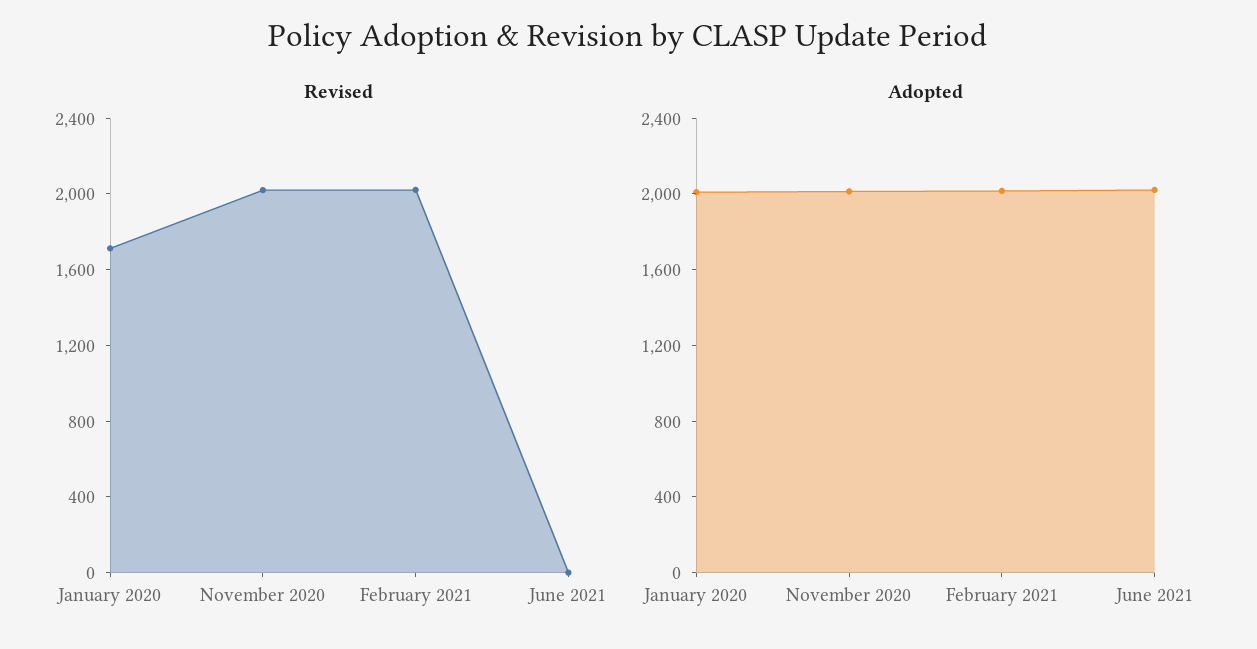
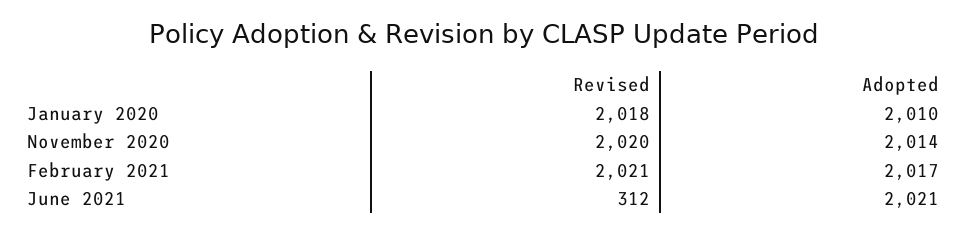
Revised, January 2020: 1700 -> 2018
Revised, June 2021: 0 -> 312

